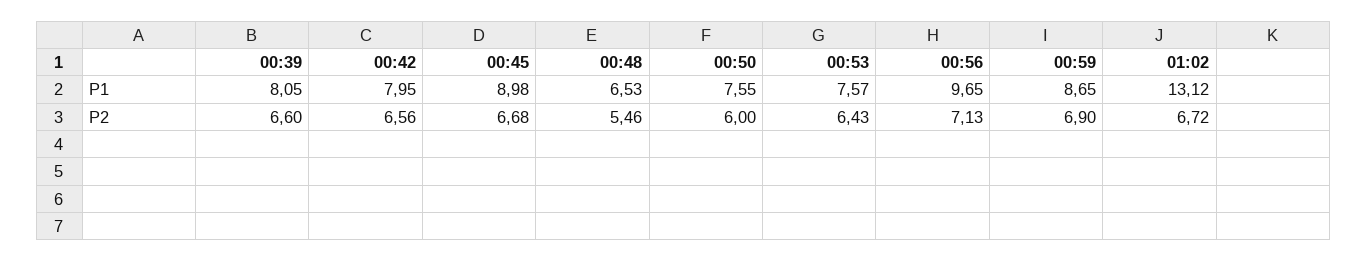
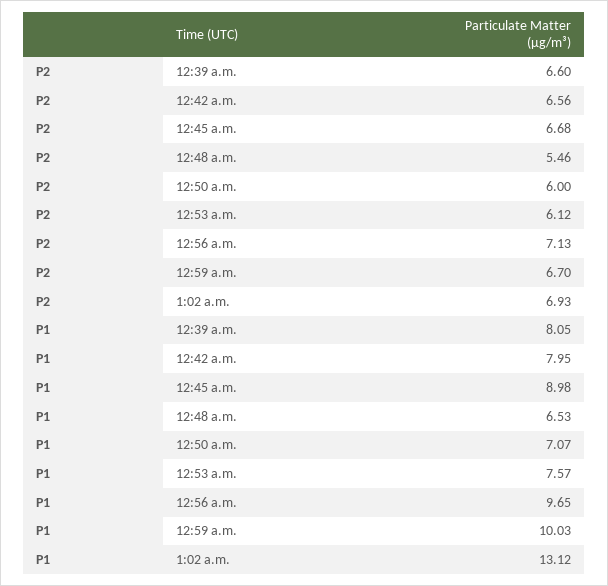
00:50, P1: 7.55 -> 7.07
00:59, P1: 8.65 -> 10.03
00:53, P2: 6.43 -> 6.12
00:59, P2: 6.9 -> 6.7
01:02, P2: 6.72 -> 6.93

